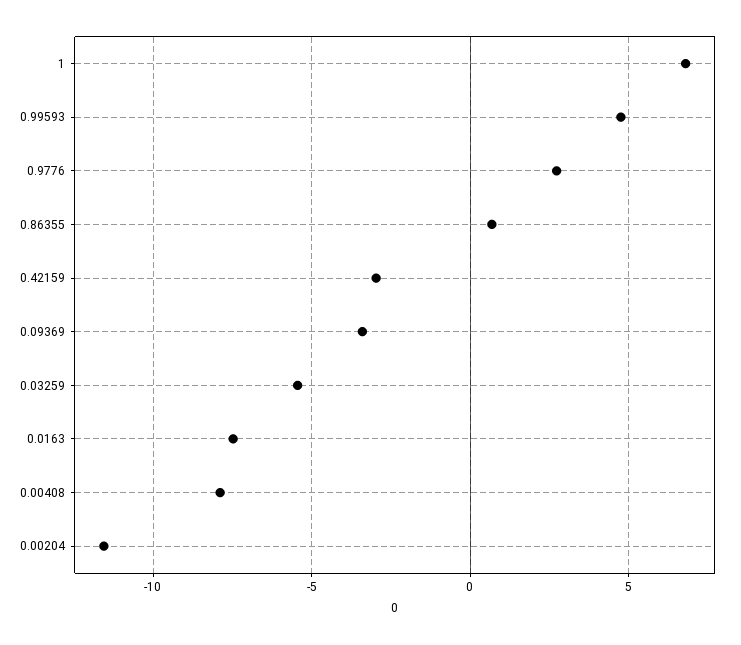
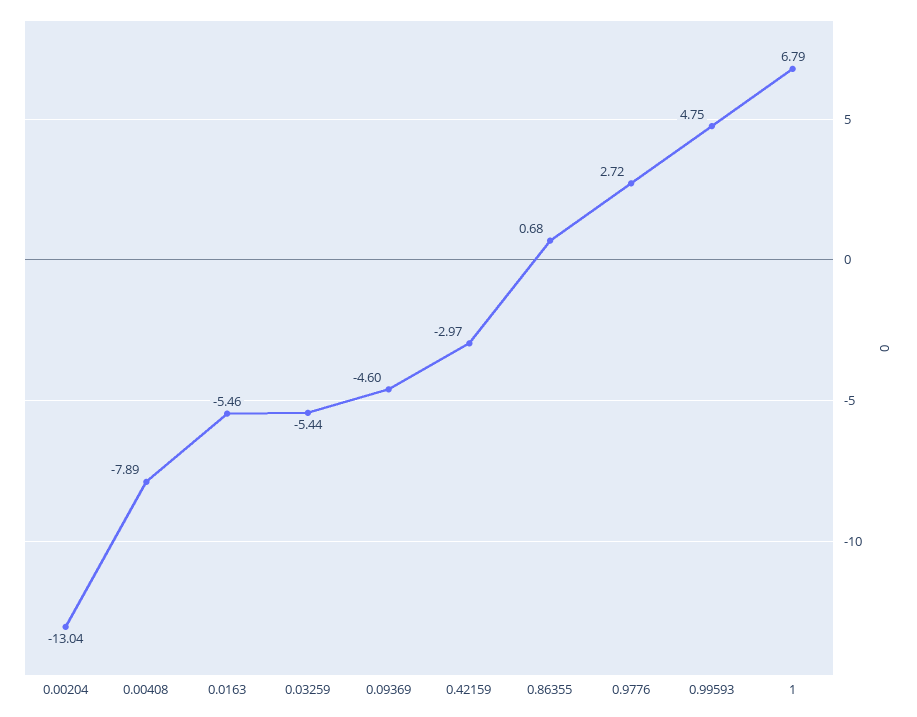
0.09369: -3.5 -> -4.6
0.0163: -7.5 -> -5.46
0.00204: -11.5 -> -13.04

